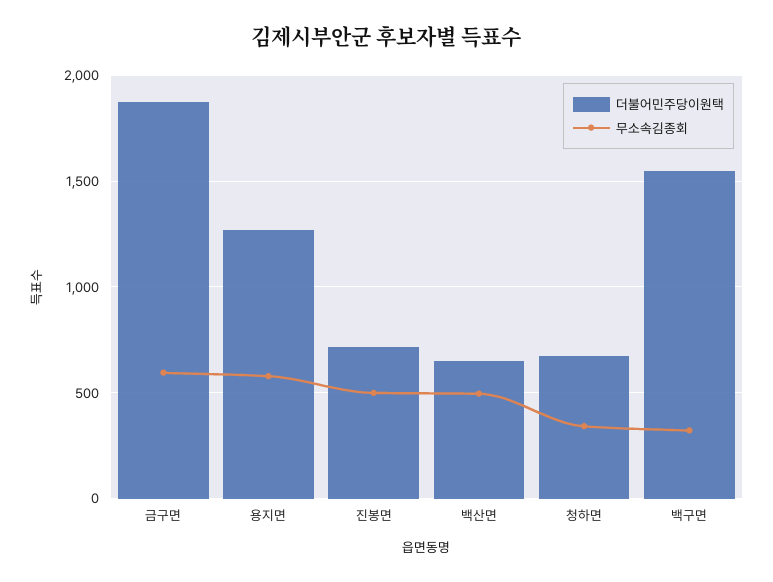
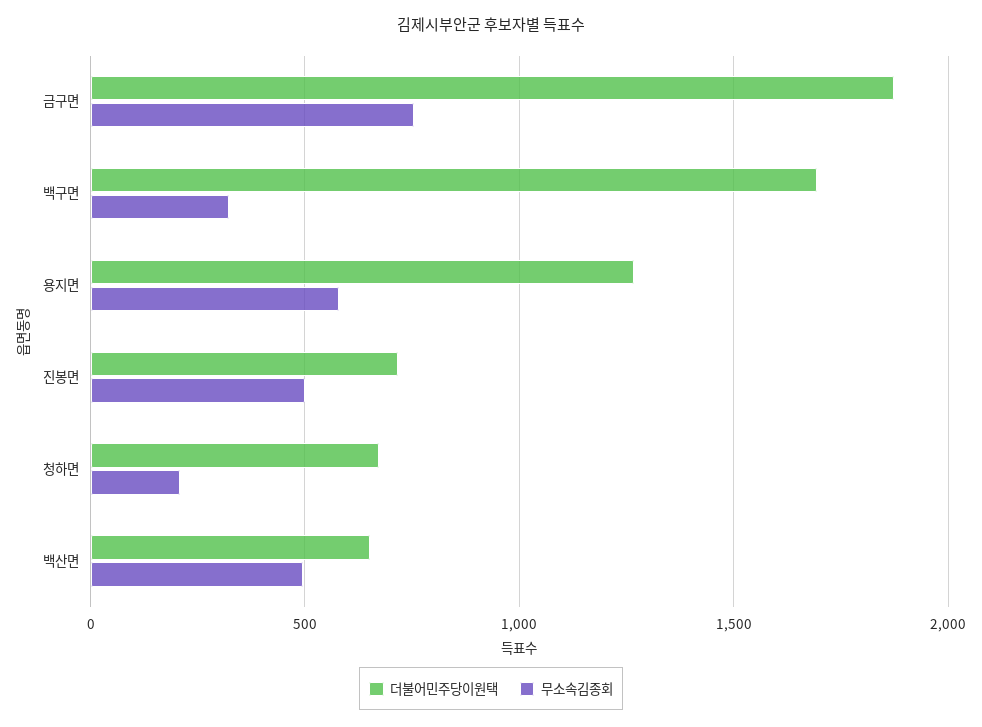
무소속김종회, 금구면: 600 -> 750
무소속김종회, 청하면: 350 -> 200
더불어민주당이원택, 백구면: 1550 -> 1700

